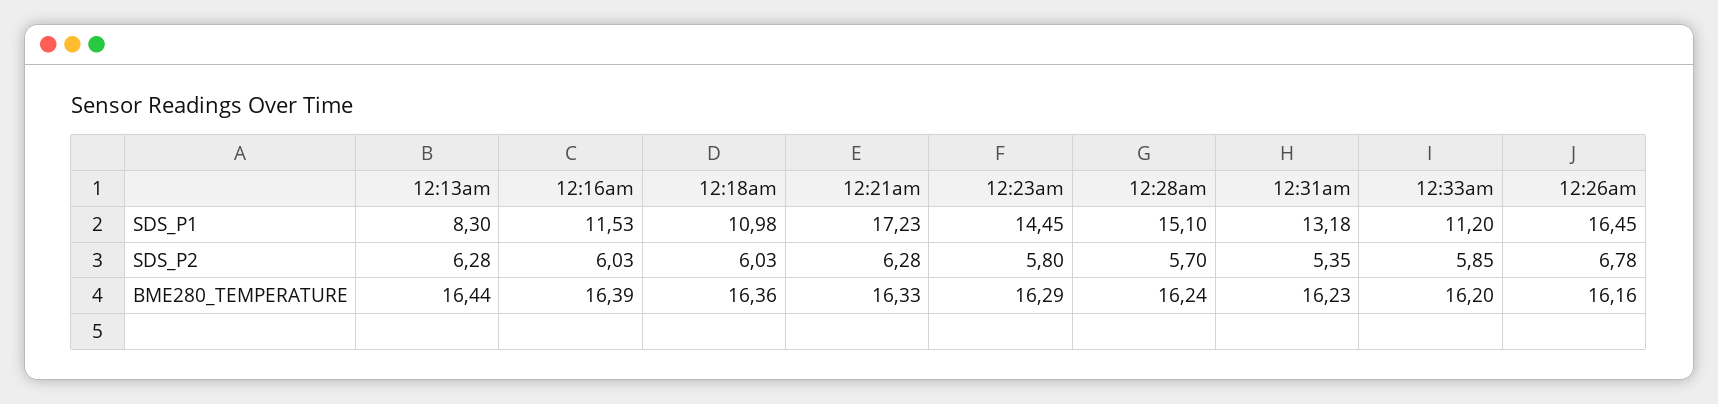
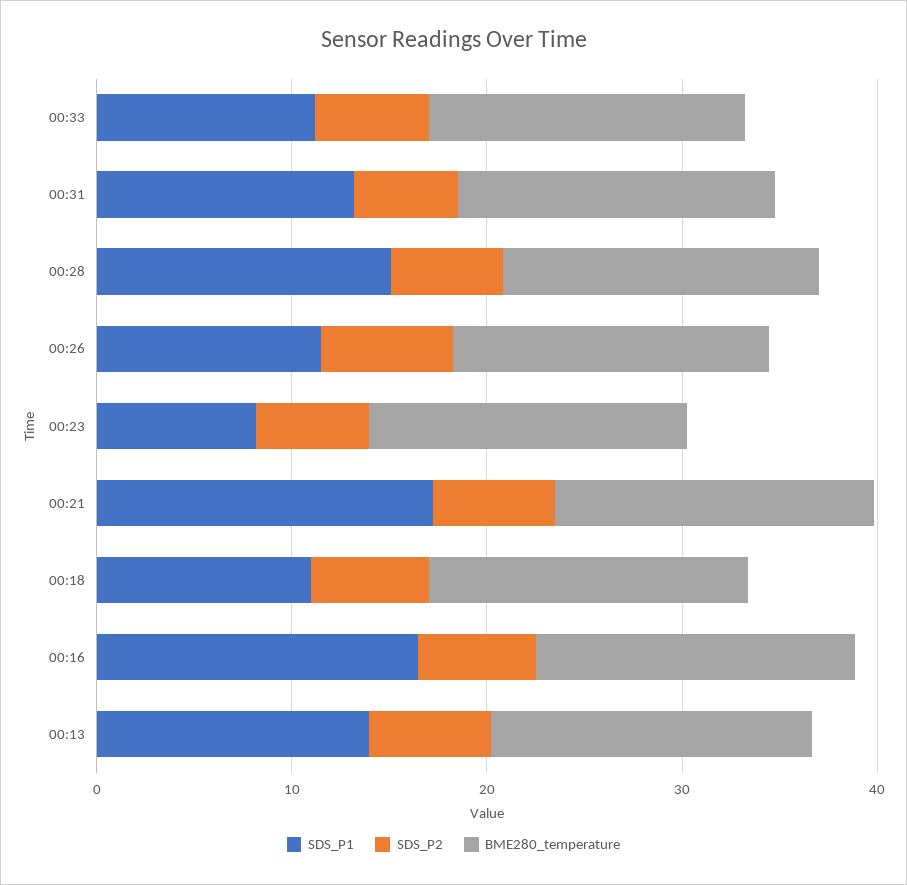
SDS_P1, 12:13am: 8.3 -> 14
SDS_P1, 12:16am: 11.53 -> 16
SDS_P1, 12:23am: 14.45 -> 8
SDS_P1, 12:26am: 16.45 -> 12

